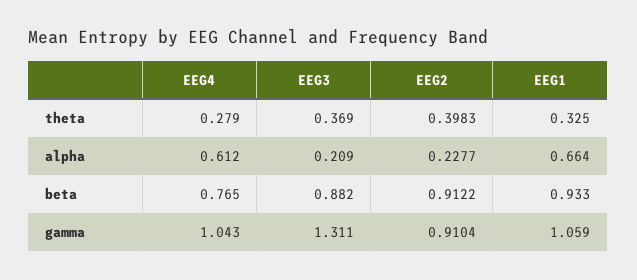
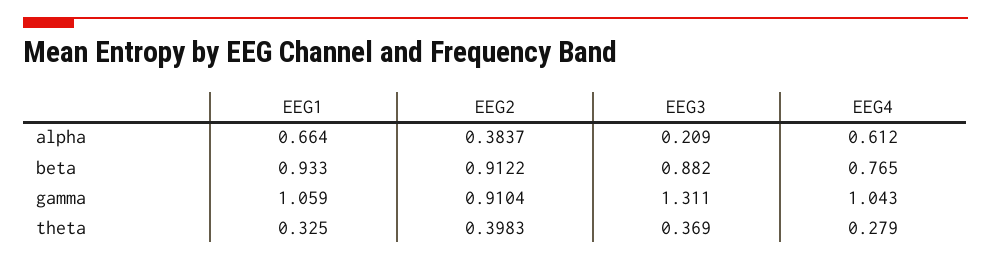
EEG2, alpha: 0.2277 -> 0.3837

